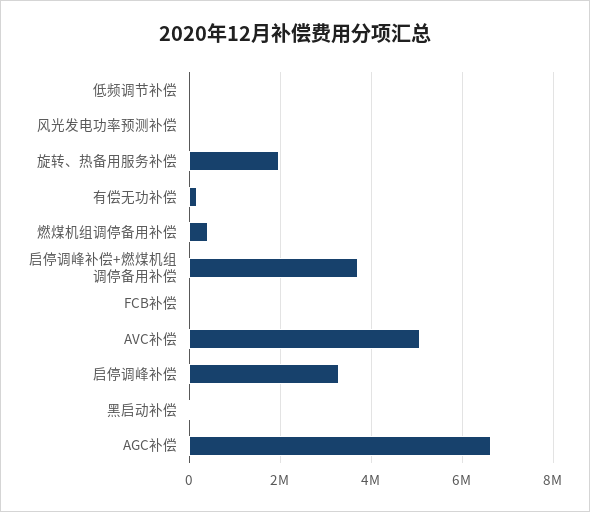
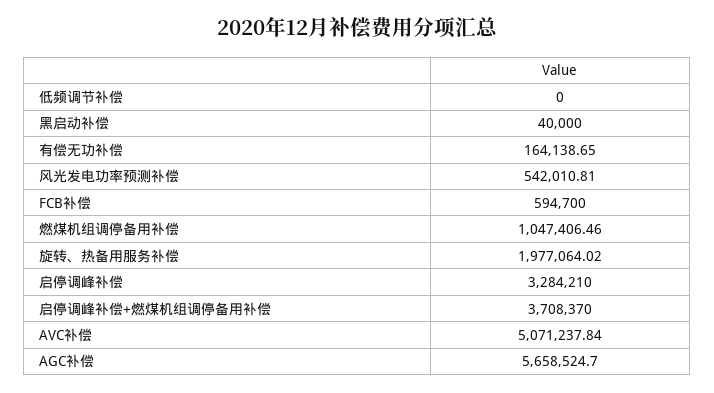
风光发电功率预测补偿: 0 -> 542010.81
燃煤机组调停备用补偿: 400000 -> 1047406.46
FCB补偿: 0 -> 594700
AGC补偿: 6600000 -> 5658524.7

